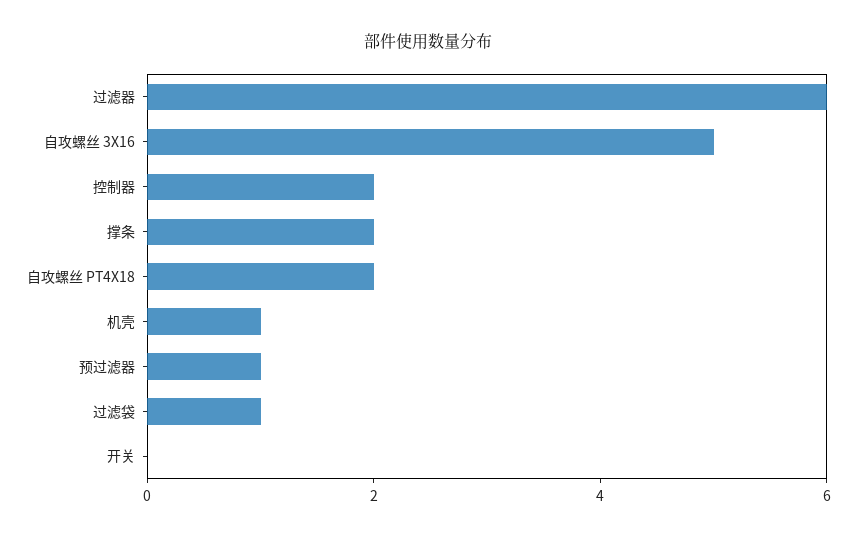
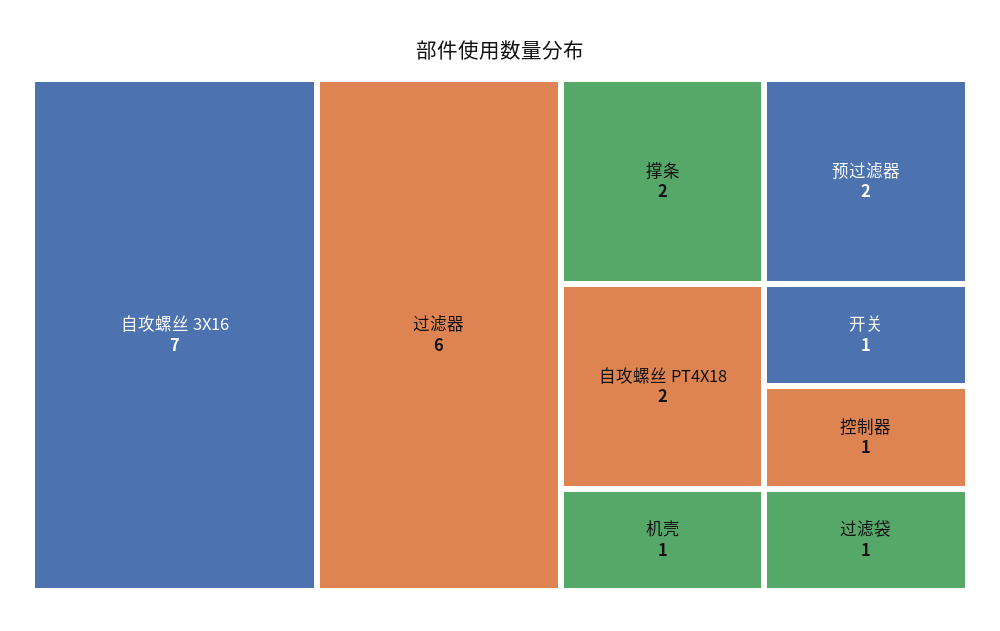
自攻螺丝 3X16: 5 -> 7
控制器: 2 -> 1
预过滤器: 1 -> 2
开关: 0 -> 1

